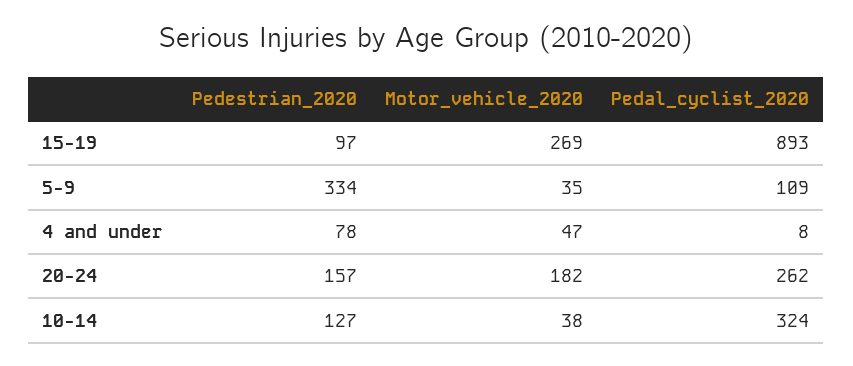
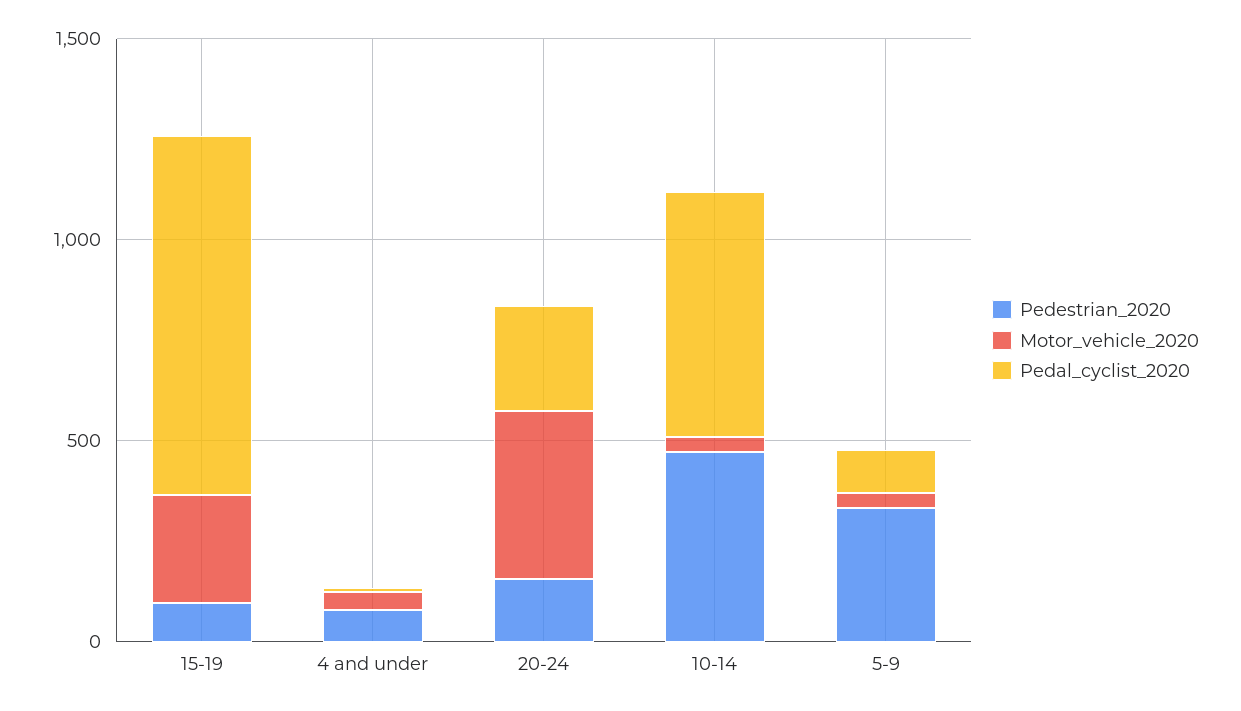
Motor_vehicle_2020, 20-24: 182 -> 400
Pedestrian_2020, 10-14: 127 -> 500
Pedal_cyclist_2020, 10-14: 324 -> 600

